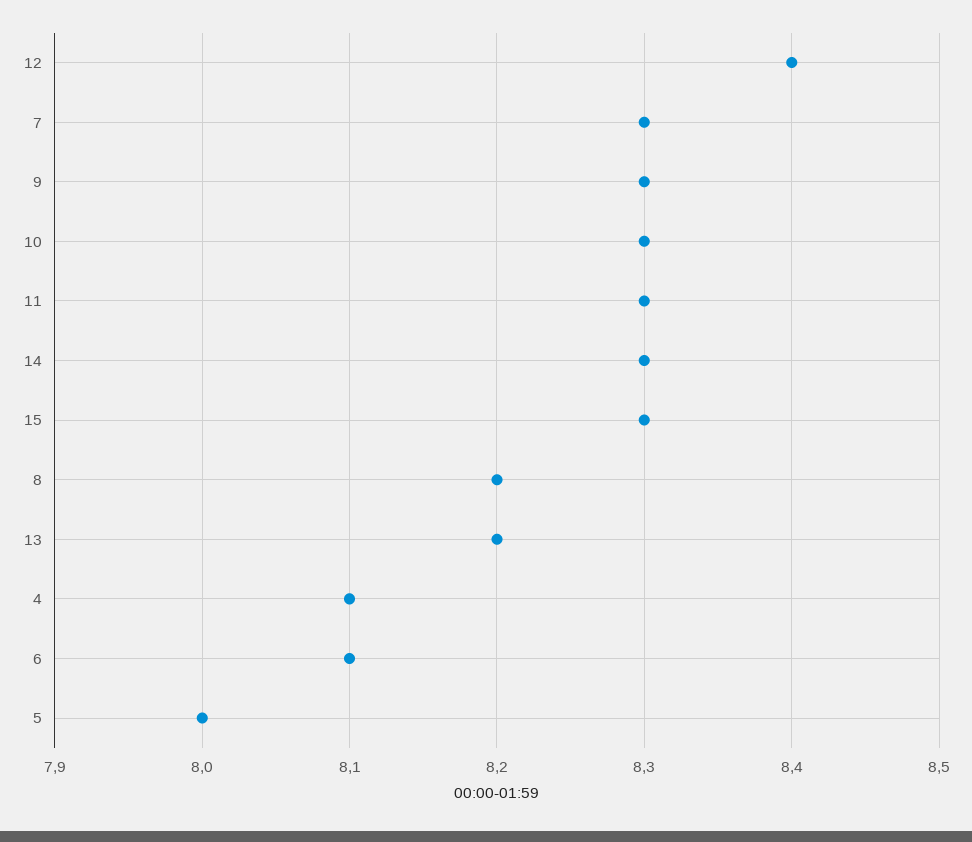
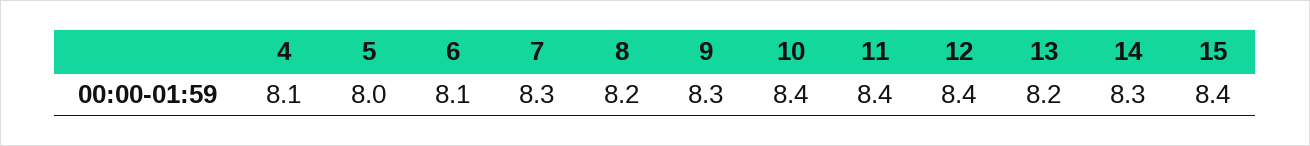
10: 8.3 -> 8.4
11: 8.3 -> 8.4
15: 8.3 -> 8.4

